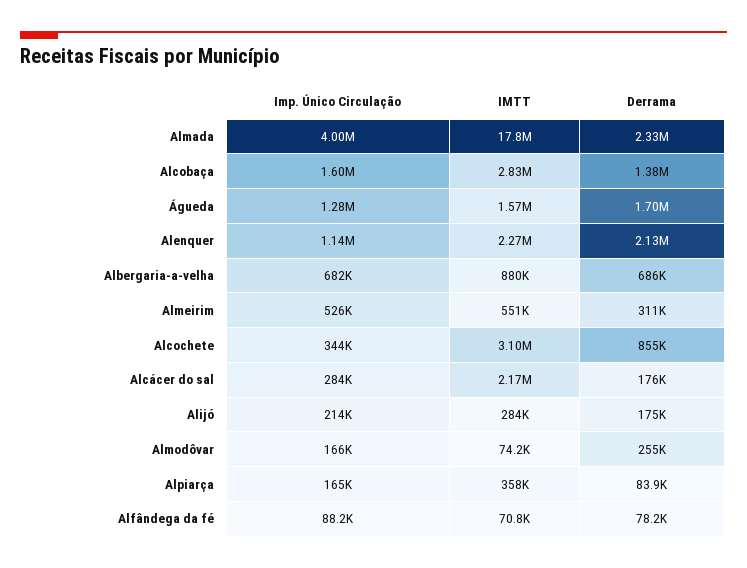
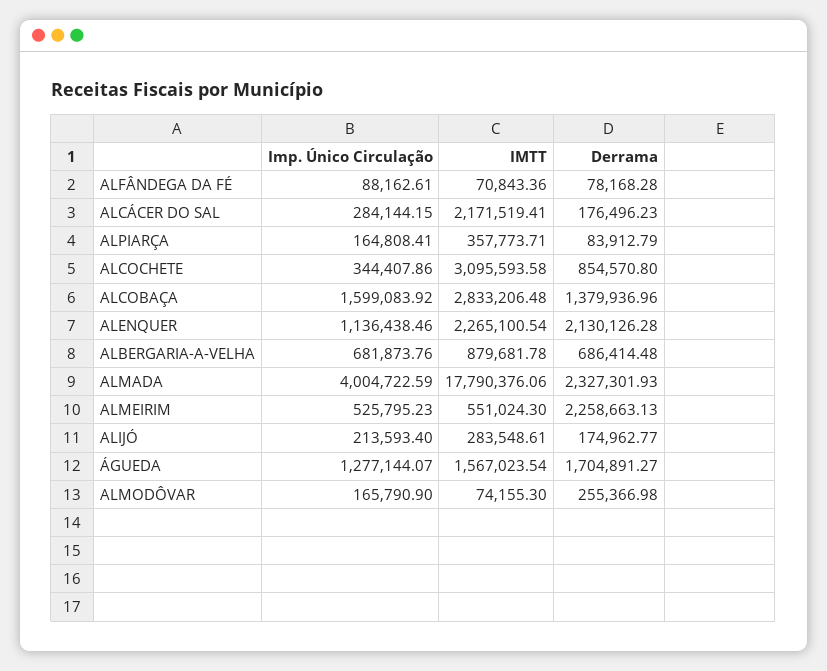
Derrama, Almeirim: 311000 -> 2258663.13

